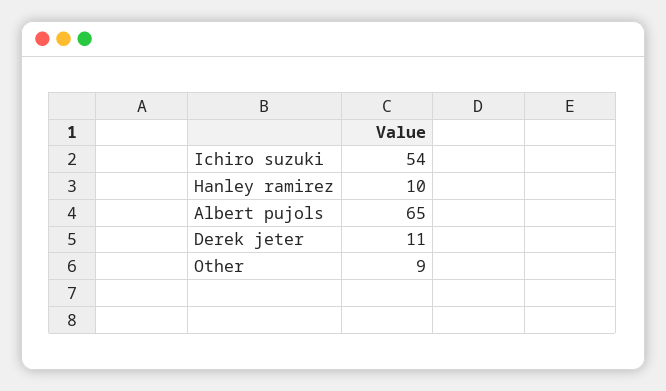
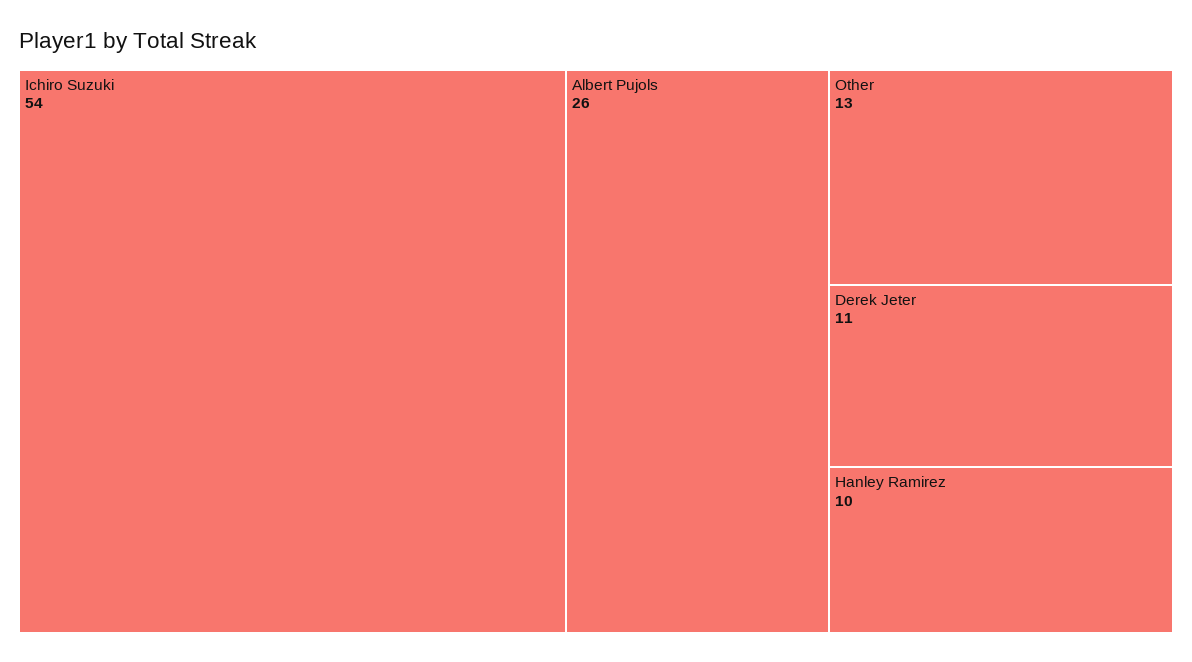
Albert pujols: 65 -> 26
Other: 9 -> 13

